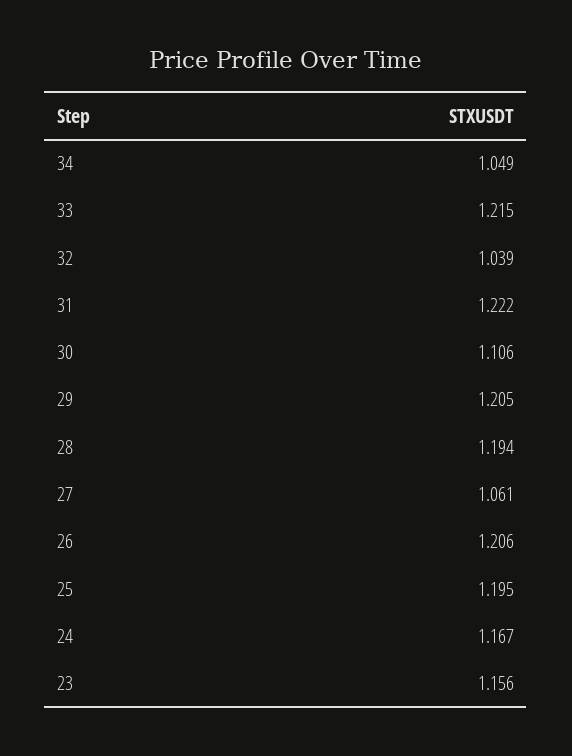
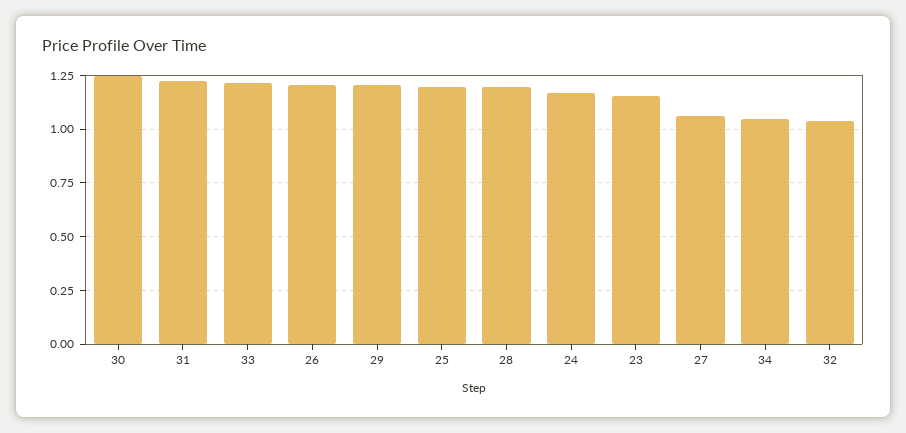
30: 1.106 -> 1.25

